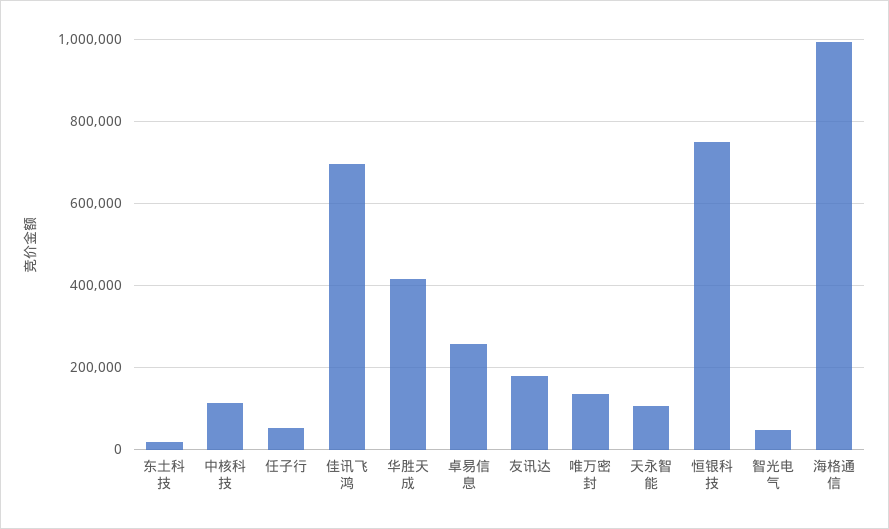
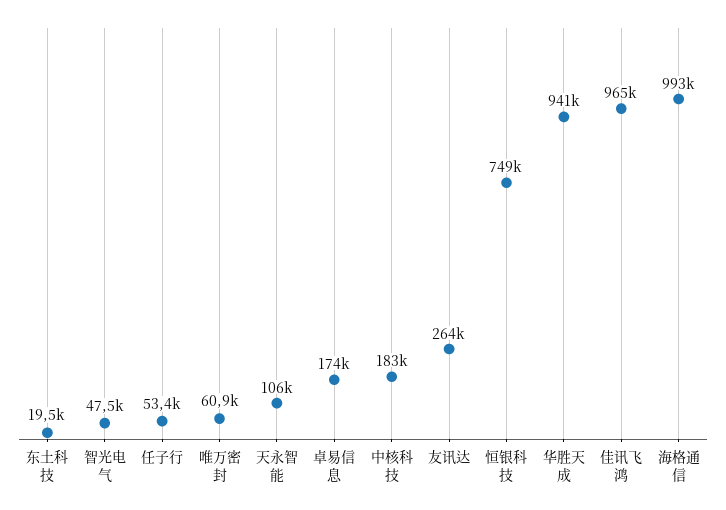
中核科技: 120000 -> 183000
佳讯飞鸿: 700000 -> 965000
华胜天成: 420000 -> 941000
卓易信息: 260000 -> 174000
友讯达: 180000 -> 264000
唯万密封: 140000 -> 60900

